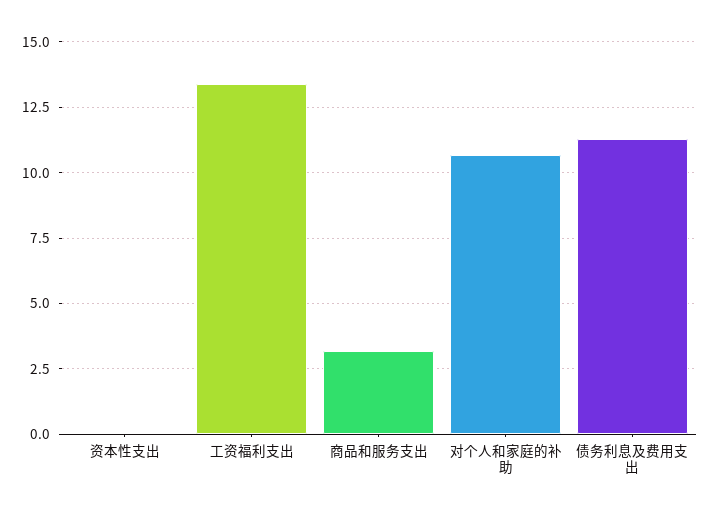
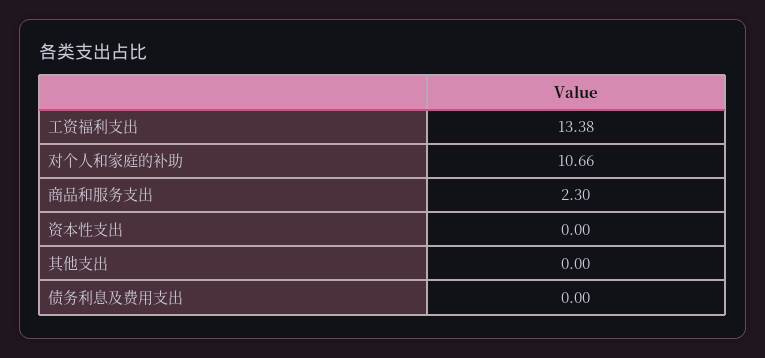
商品和服务支出: 3.25 -> 2.3
债务利息及费用支出: 11.25 -> 0
其他支出: none -> 0

